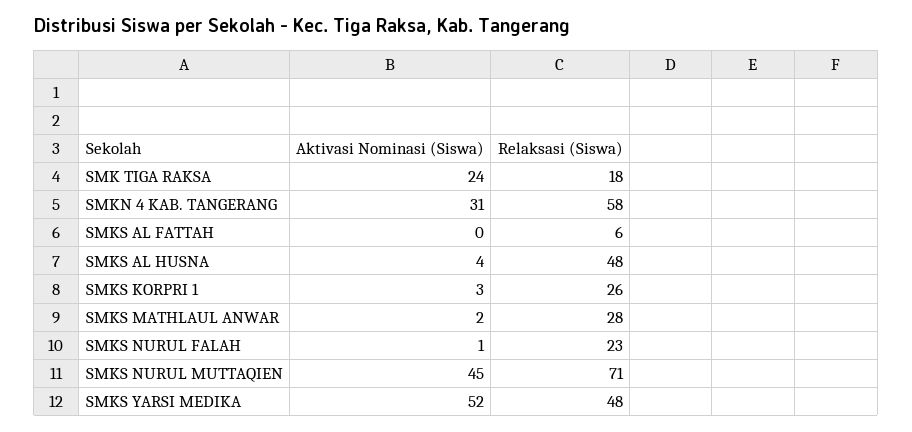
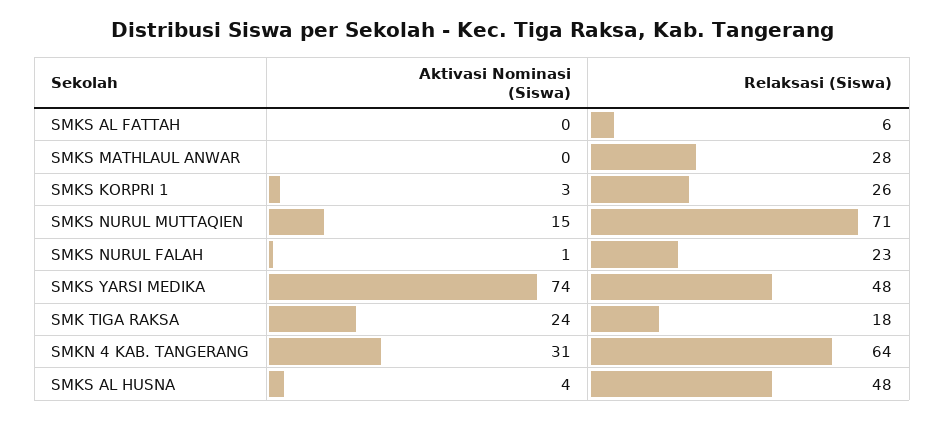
Relaksasi (Siswa), SMKN 4 KAB. TANGERANG: 58 -> 64
Aktivasi Nominasi (Siswa), SMKS MATHLAUL ANWAR: 2 -> 0
Aktivasi Nominasi (Siswa), SMKS NURUL MUTTAQIEN: 45 -> 15
Aktivasi Nominasi (Siswa), SMKS YARSI MEDIKA: 52 -> 74

